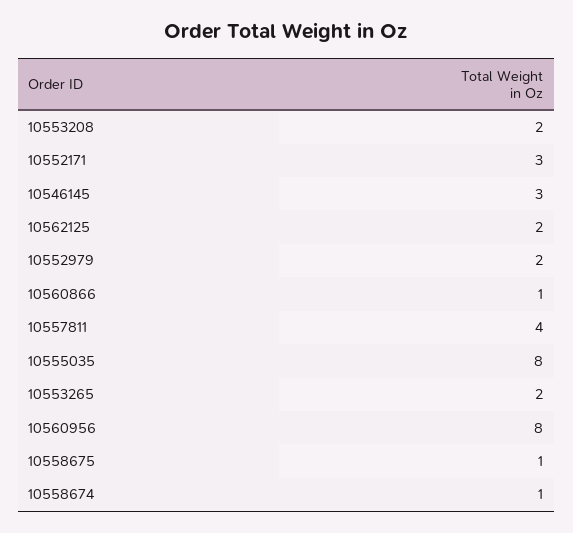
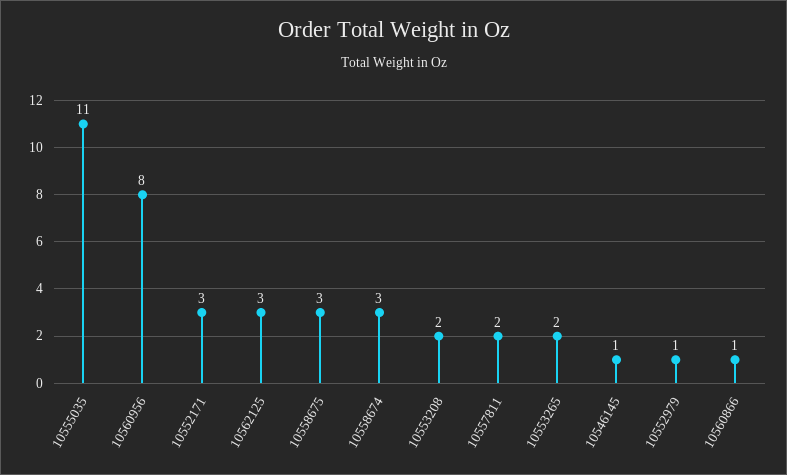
10546145: 3 -> 1
10562125: 2 -> 3
10552979: 2 -> 1
10557811: 4 -> 2
10555035: 8 -> 11
10558675: 1 -> 3
10558674: 1 -> 3

